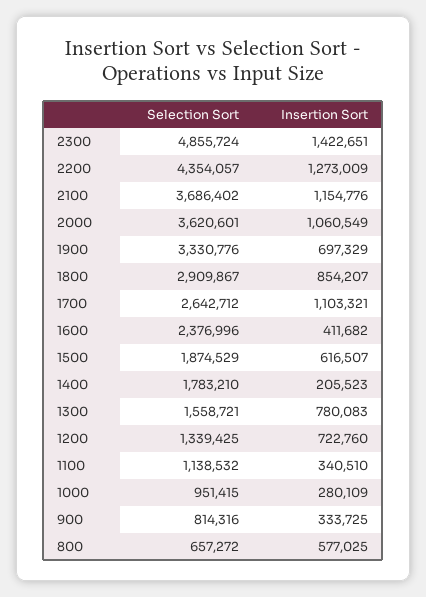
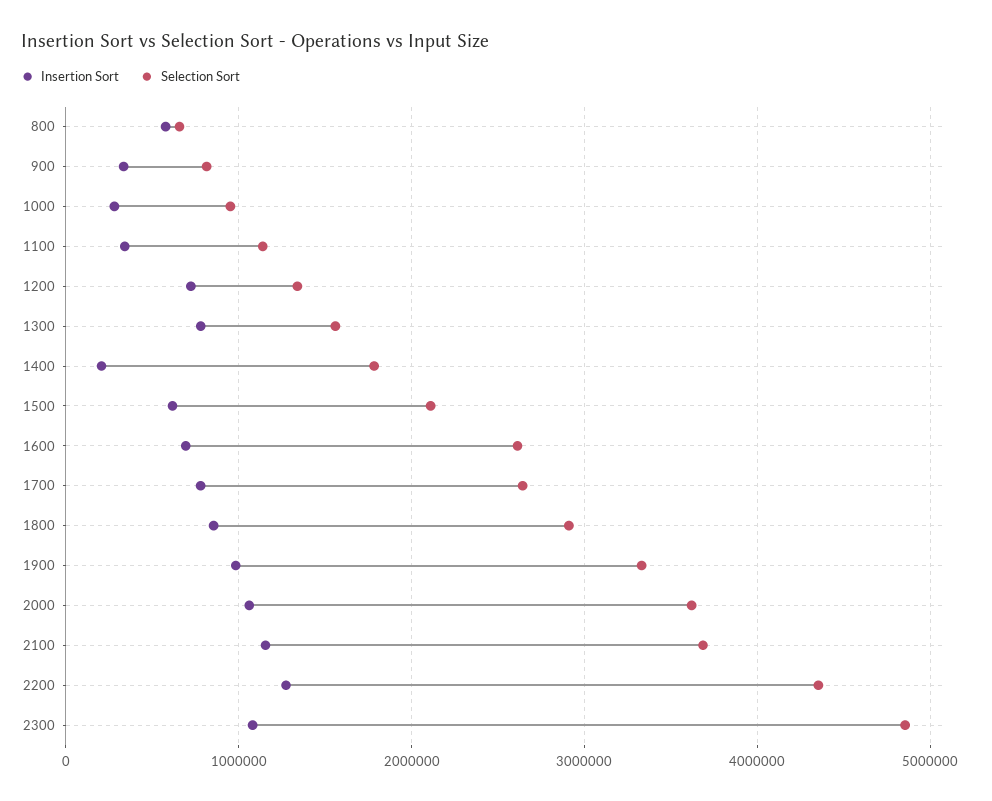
Insertion Sort, 2300: 1422651 -> 1100000
Insertion Sort, 1900: 697329 -> 1000000
Insertion Sort, 1700: 1103321 -> 800000
Selection Sort, 1600: 2376996 -> 2600000
Insertion Sort, 1600: 411682 -> 700000
Selection Sort, 1500: 1874529 -> 2100000

